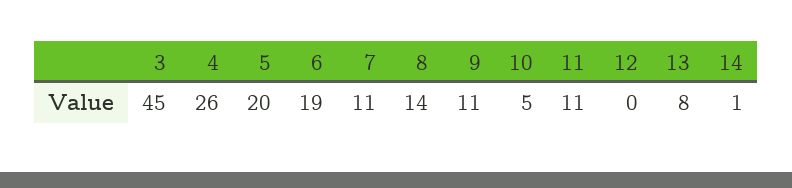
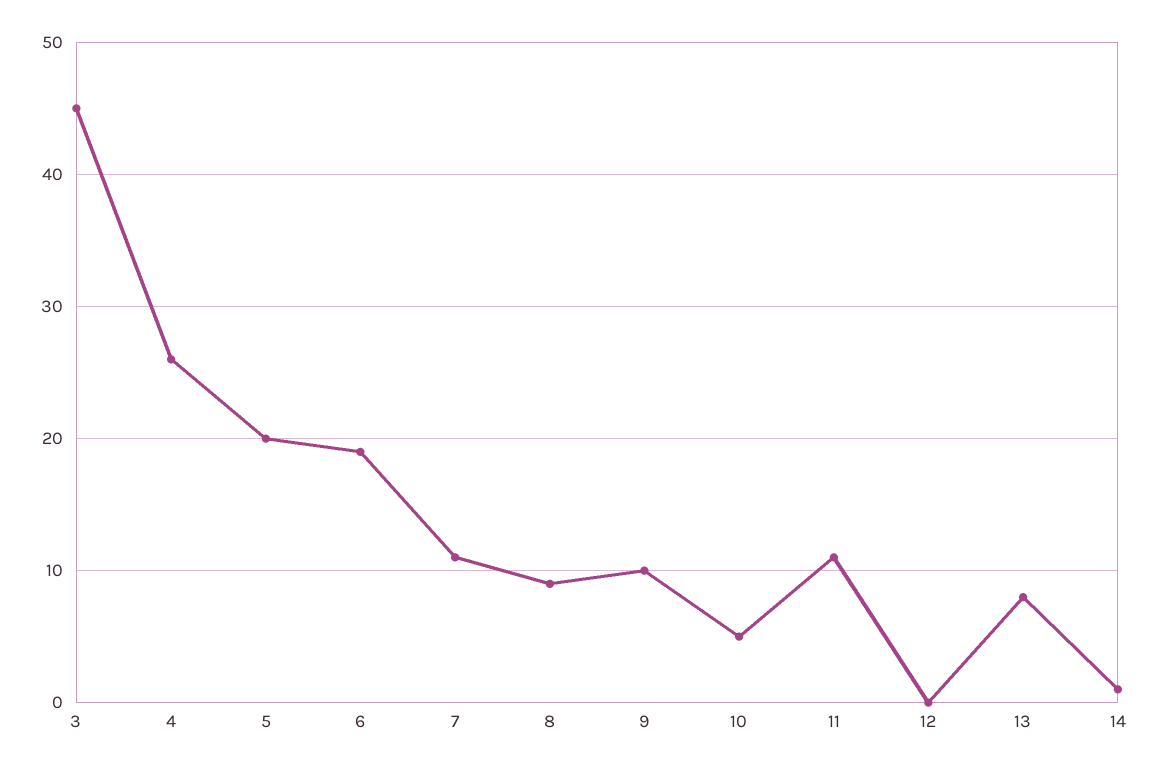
8: 14 -> 9
9: 11 -> 10

